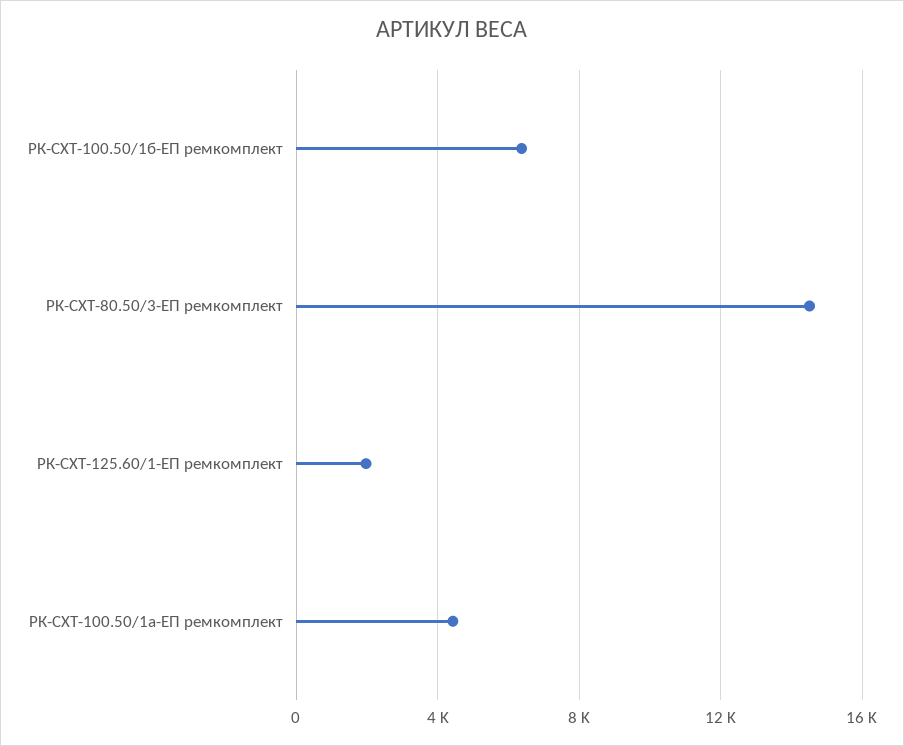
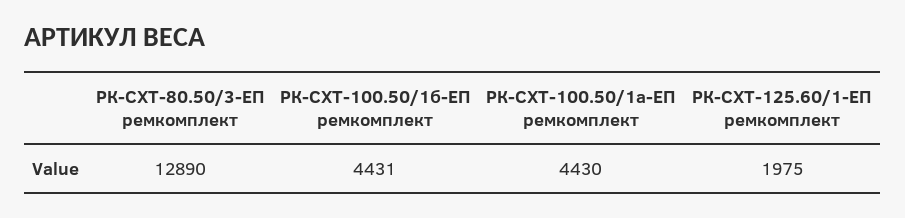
РК-СХТ-100.50/1б-ЕП ремкомплект: 6500 -> 4431
РК-СХТ-80.50/3-ЕП ремкомплект: 14500 -> 12890

